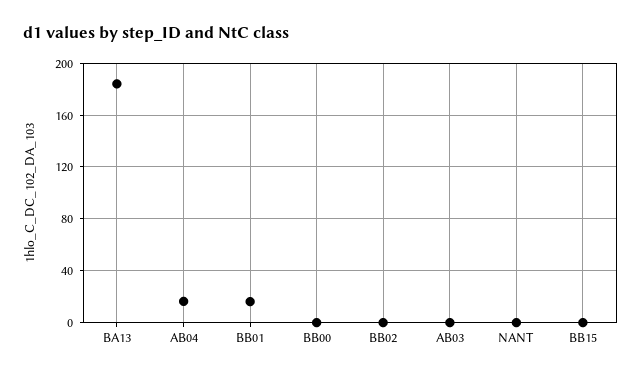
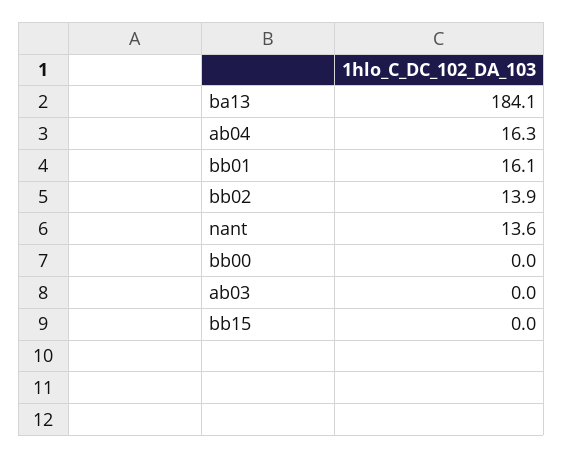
BB02: 0 -> 13.9
NANT: 0 -> 13.6

